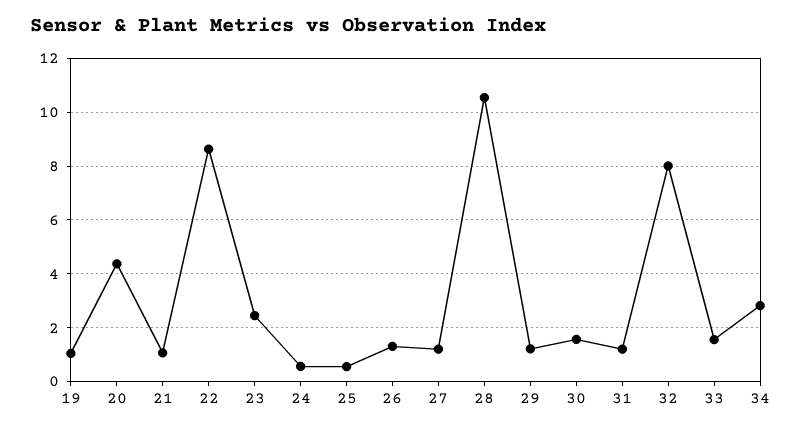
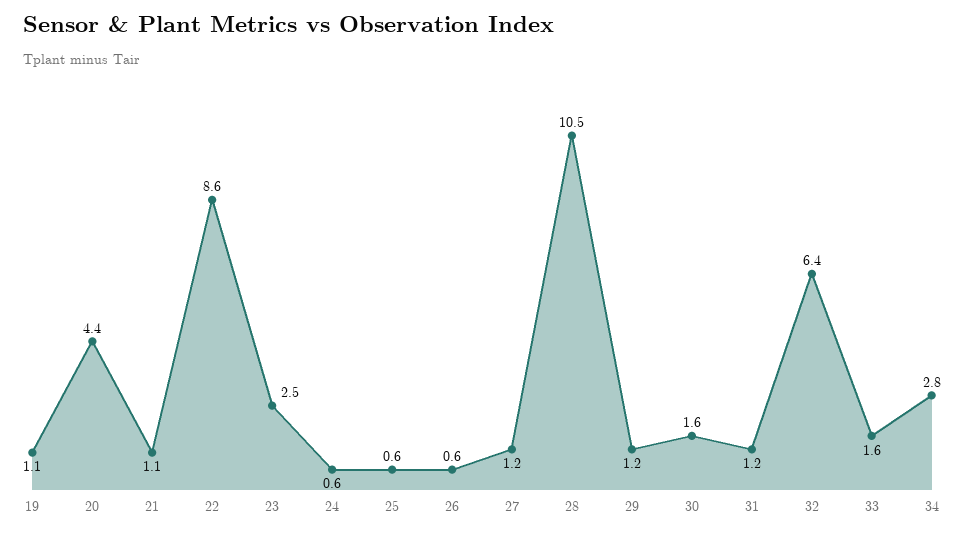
26: 1.25 -> 0.6
32: 8 -> 6.4

